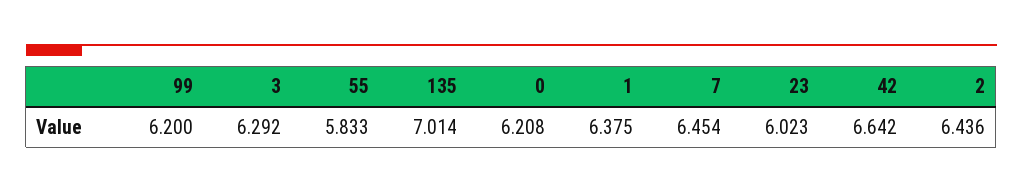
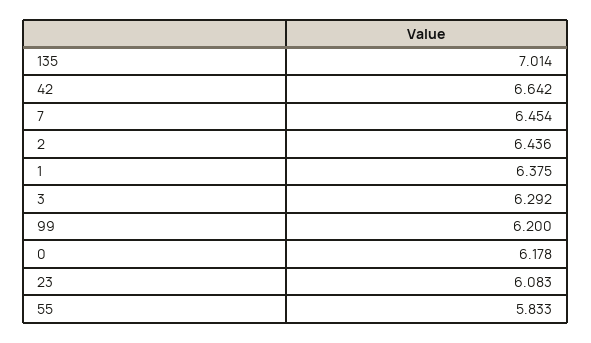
0: 6.208 -> 6.178
23: 6.023 -> 6.083

